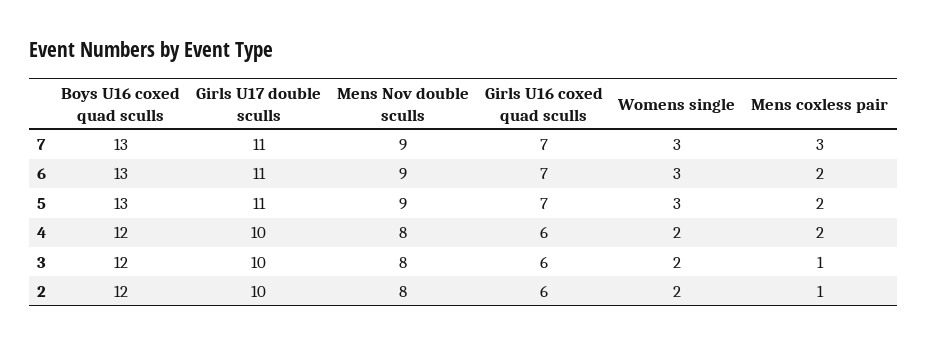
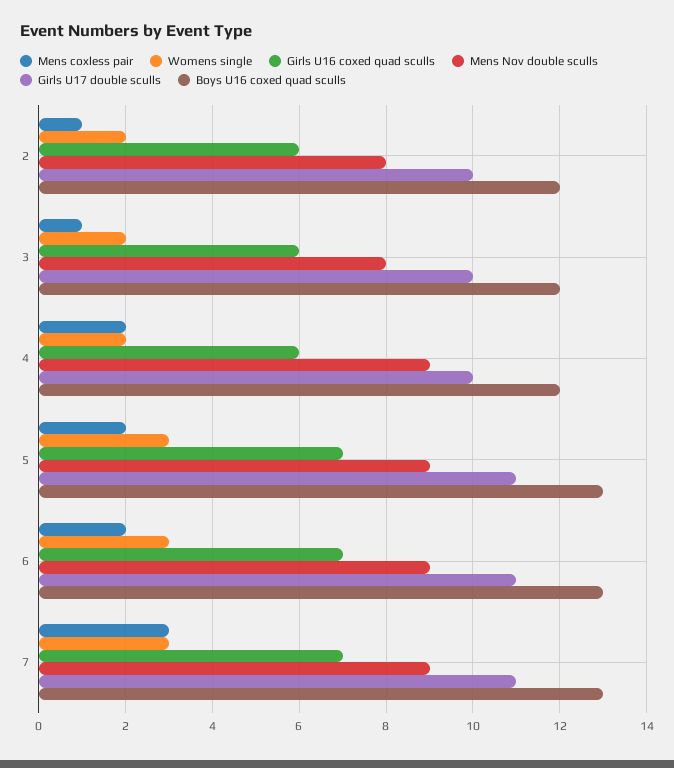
Mens Nov double sculls, 4: 8 -> 9

